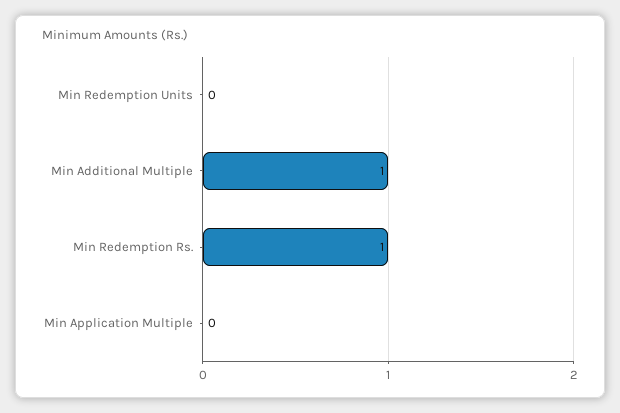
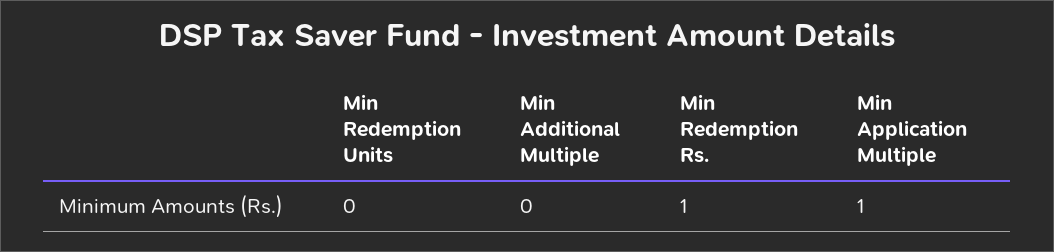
Min Additional Multiple: 1 -> 0
Min Application Multiple: 0 -> 1

